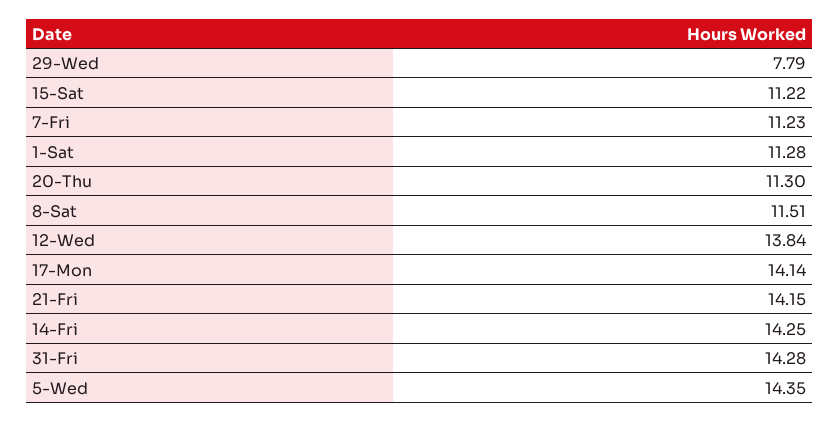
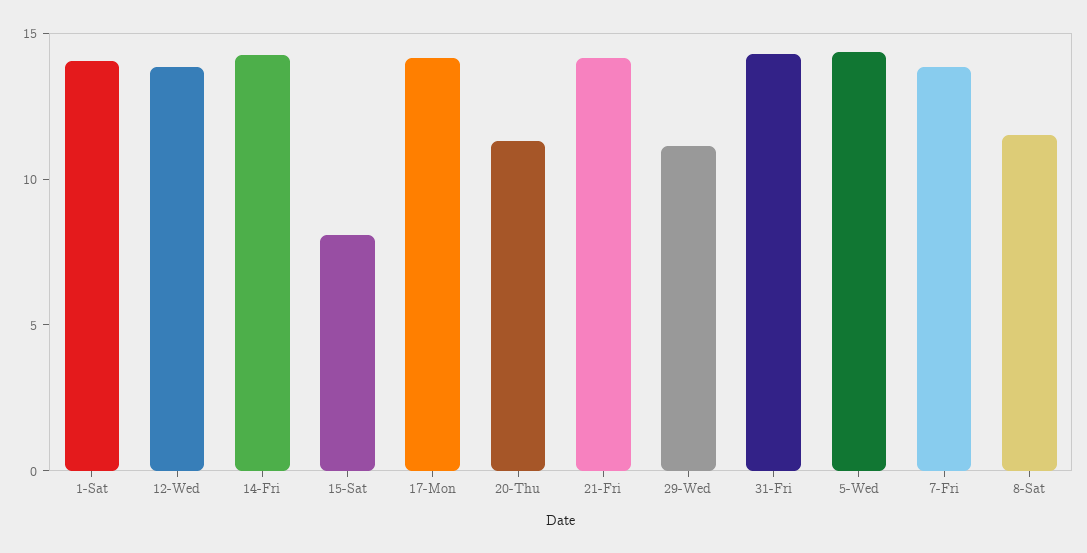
29-Wed: 7.79 -> 11
15-Sat: 11.22 -> 8
7-Fri: 11.23 -> 14
1-Sat: 11.28 -> 14

